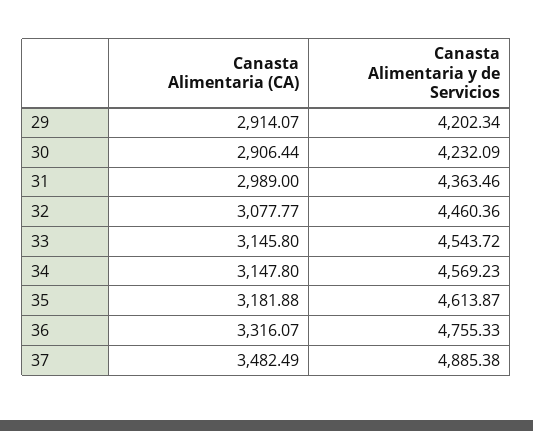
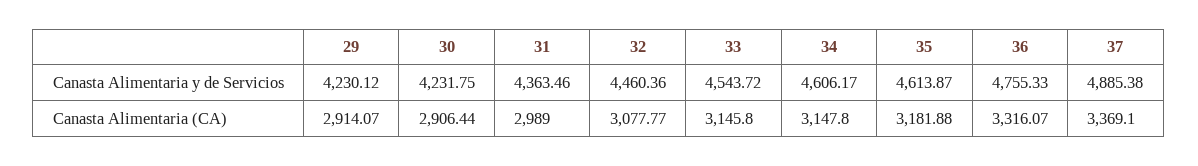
Canasta Alimentaria y de Servicios, 29: 4202.34 -> 4230.12
Canasta Alimentaria y de Servicios, 30: 4232.09 -> 4231.75
Canasta Alimentaria y de Servicios, 34: 4569.23 -> 4606.17
Canasta Alimentaria (CA), 37: 3482.49 -> 3369.1

